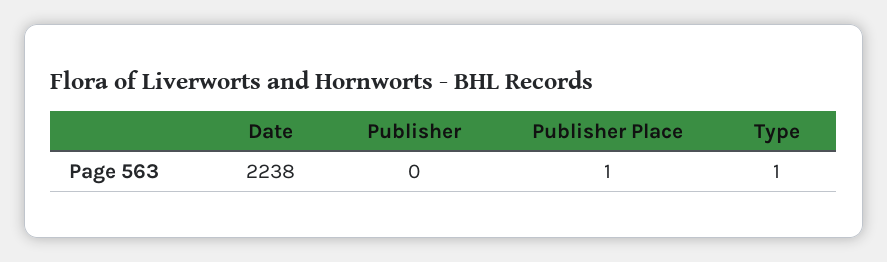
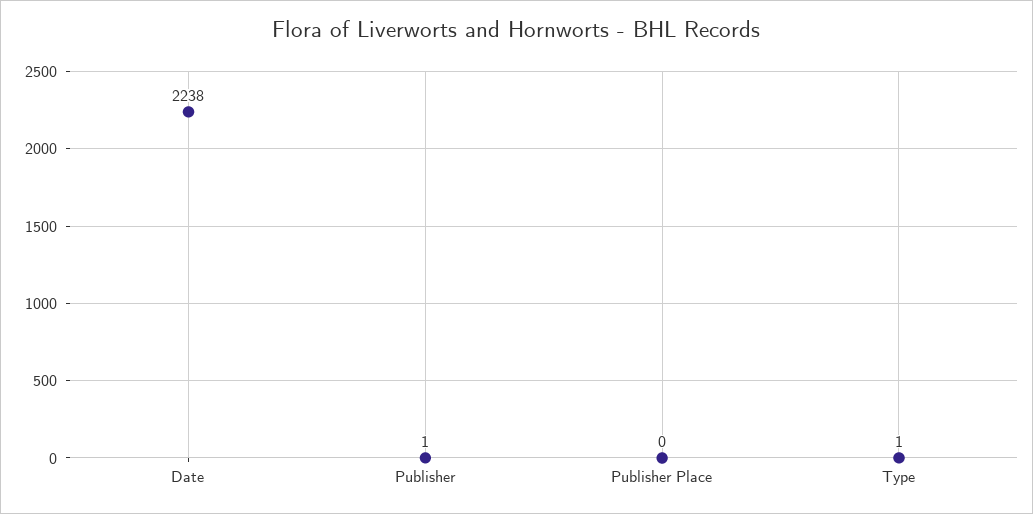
Publisher: 0 -> 1
Publisher Place: 1 -> 0

